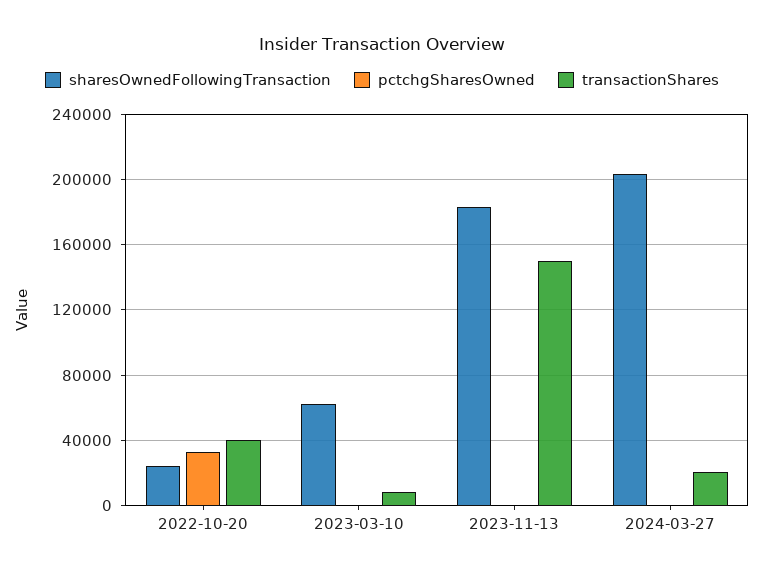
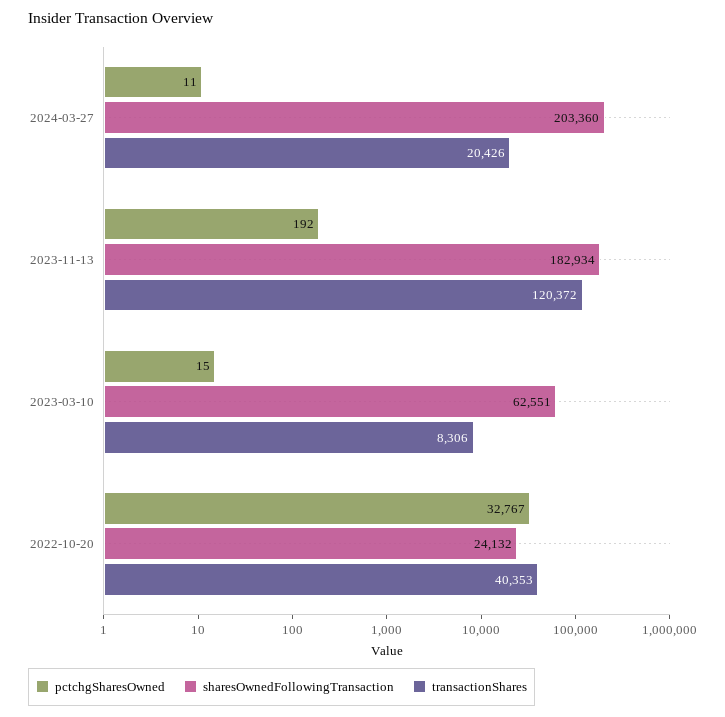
transactionShares, 2023-11-13: 150000 -> 120372

